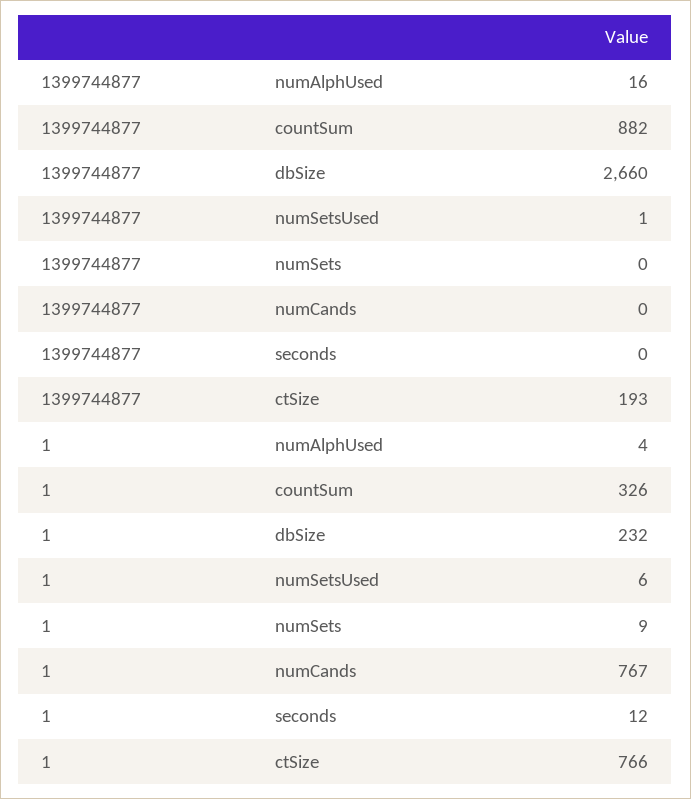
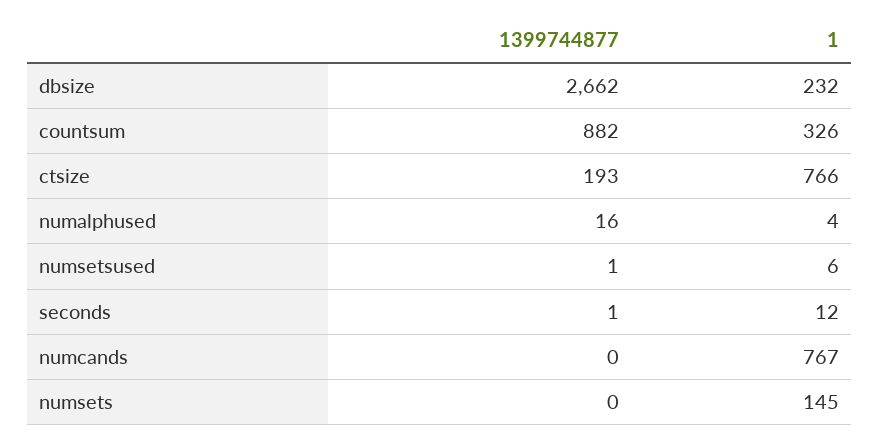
1399744877, dbSize: 2660 -> 2662
1399744877, seconds: 0 -> 1
1, numSets: 9 -> 145

